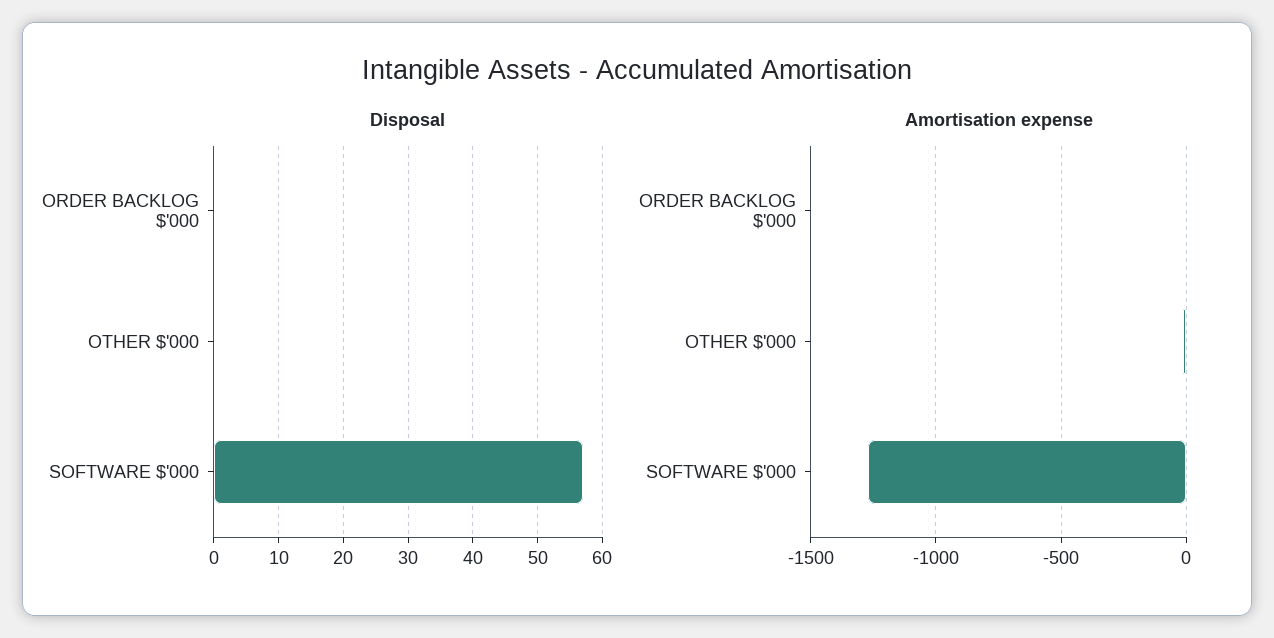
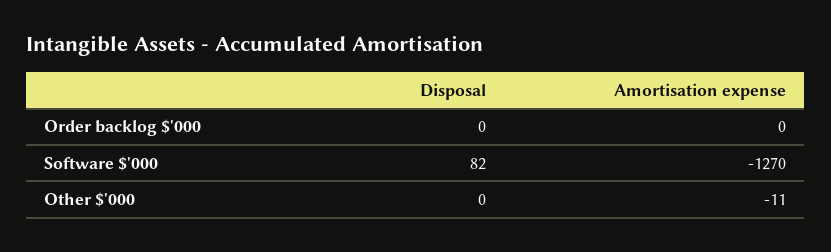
Disposal, SOFTWARE $'000: 57 -> 82

